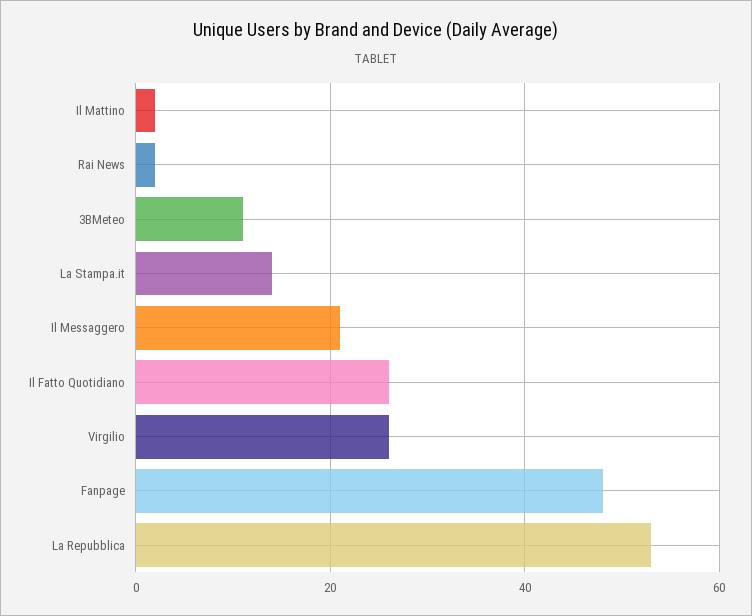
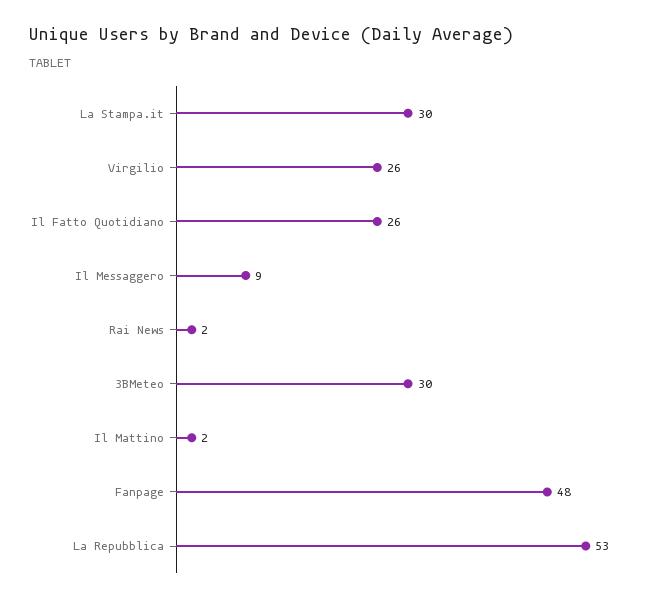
3BMeteo: 10 -> 30
La Stampa.it: 15 -> 30
Il Messaggero: 20 -> 9

